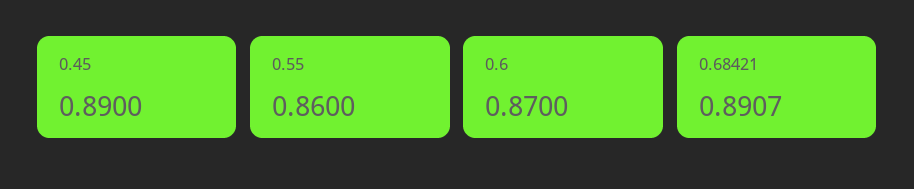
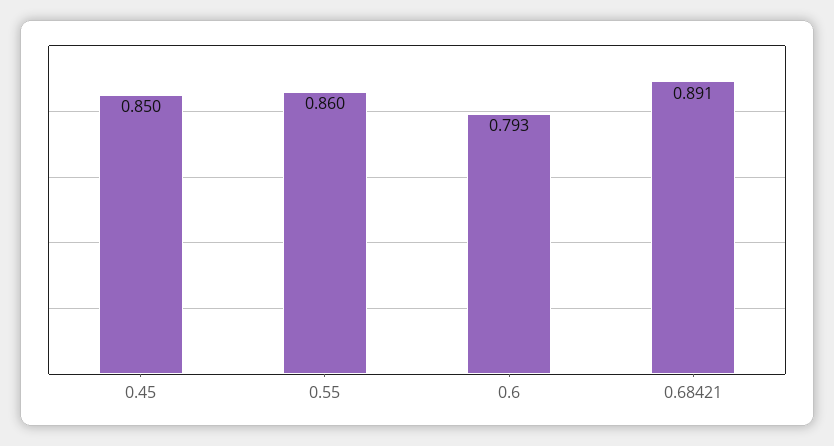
0.45: 0.89 -> 0.85
0.6: 0.87 -> 0.793

